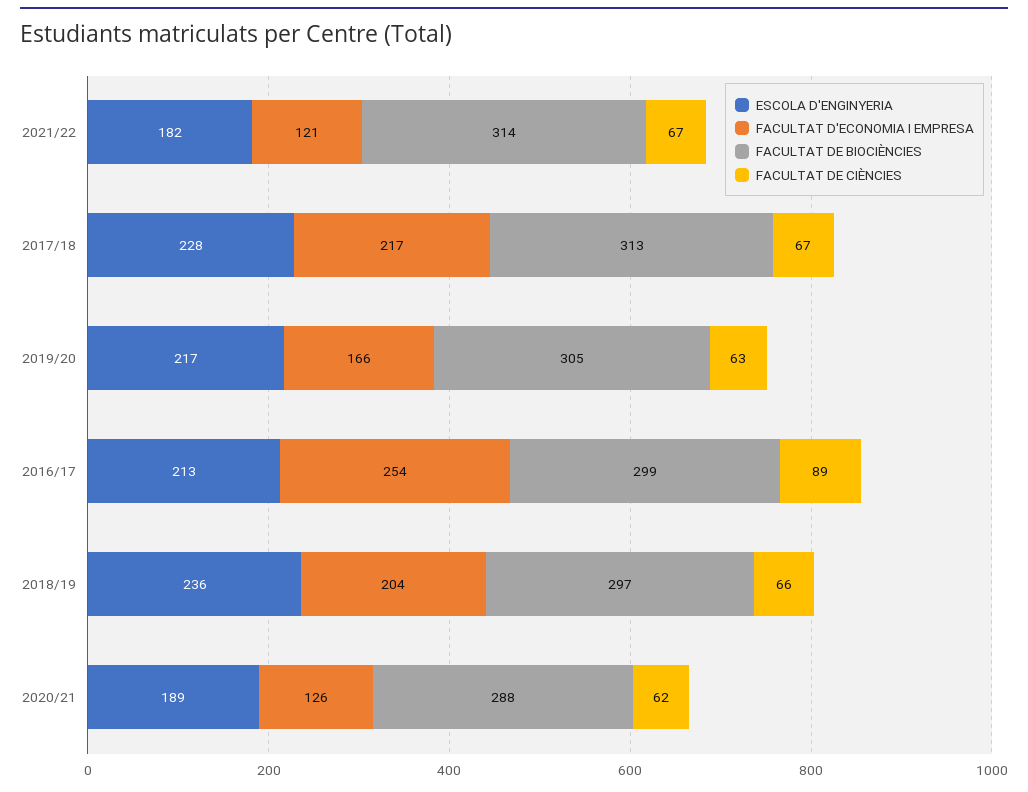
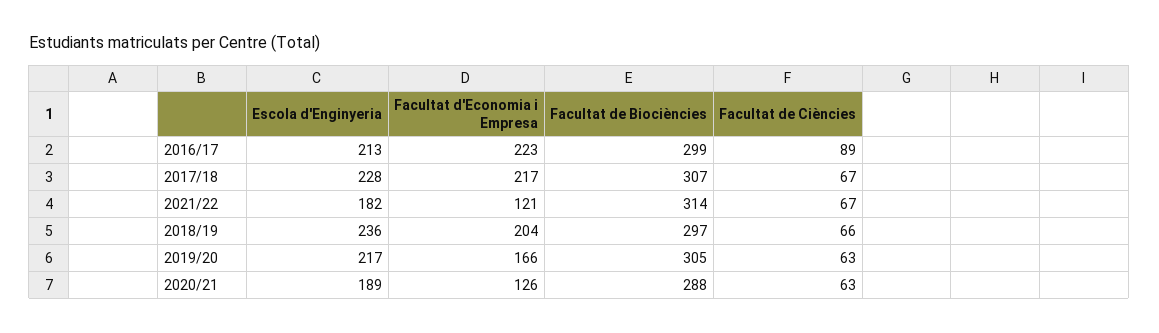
FACULTAT DE BIOCIÈNCIES, 2017/18: 313 -> 307
FACULTAT D'ECONOMIA I EMPRESA, 2016/17: 254 -> 223
FACULTAT DE CIÈNCIES, 2020/21: 62 -> 63

